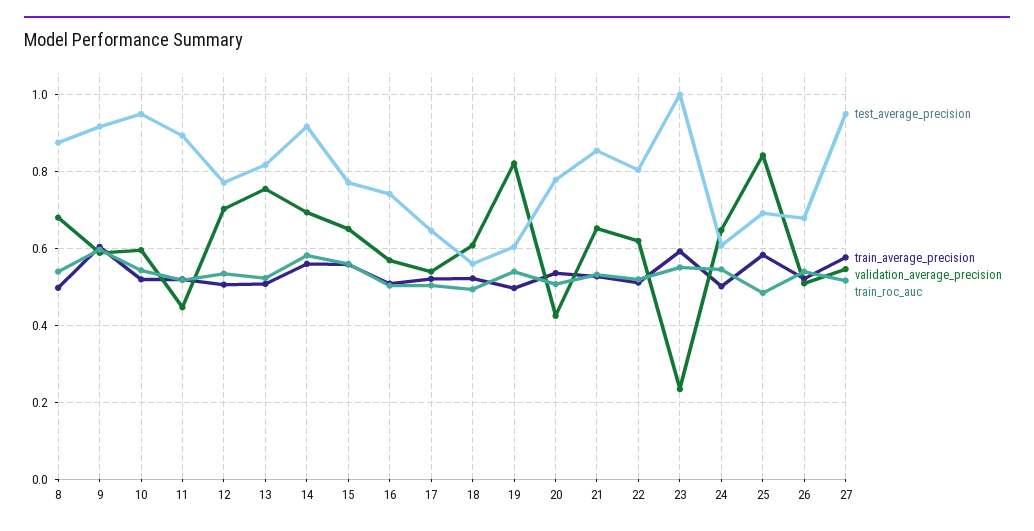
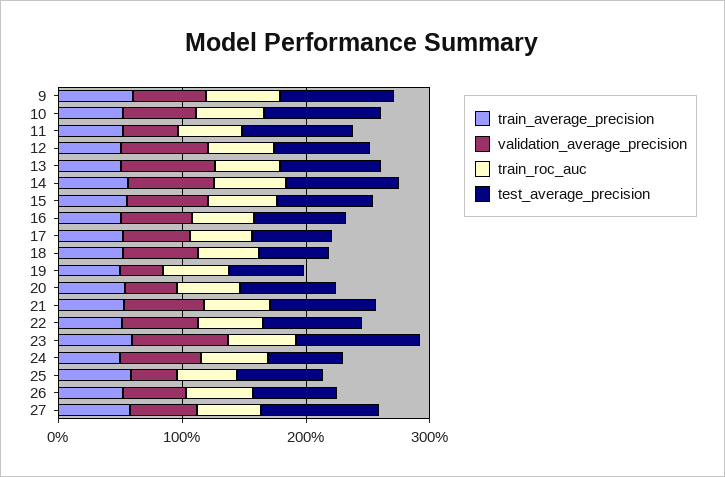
test_average_precision, 8: 0.88 -> none
train_average_precision, 8: 0.5 -> none
validation_average_precision, 8: 0.68 -> none
train_roc_auc, 8: 0.54 -> none
validation_average_precision, 19: 0.82 -> 0.4
validation_average_precision, 23: 0.24 -> 0.8
validation_average_precision, 25: 0.84 -> 0.4

